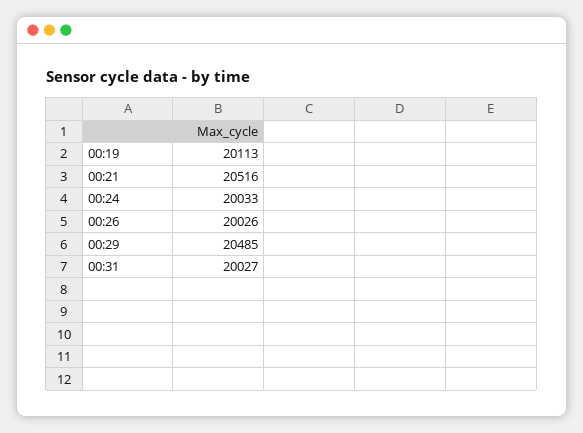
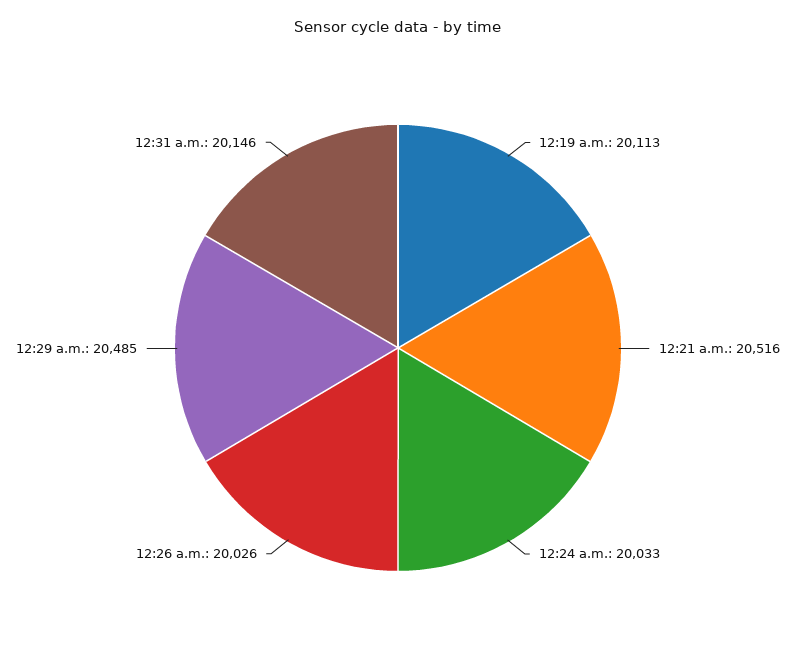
00:31: 20027 -> 20146

